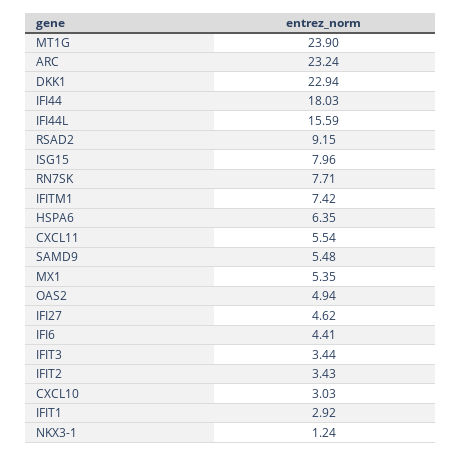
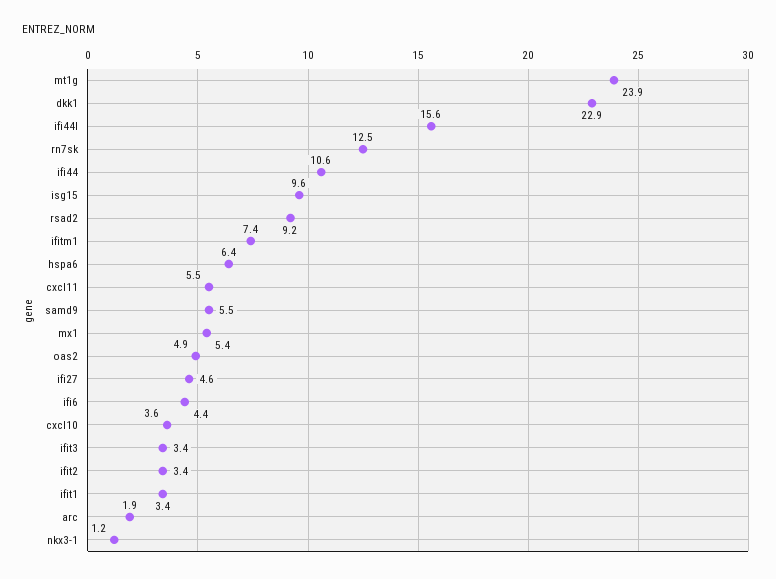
ARC: 23.24 -> 1.9
IFI44: 18.03 -> 10.6
ISG15: 7.96 -> 9.6
RN7SK: 7.71 -> 12.5
CXCL10: 3.03 -> 3.6
IFIT1: 2.92 -> 3.4

